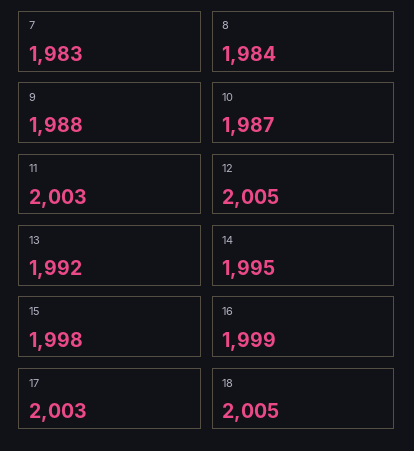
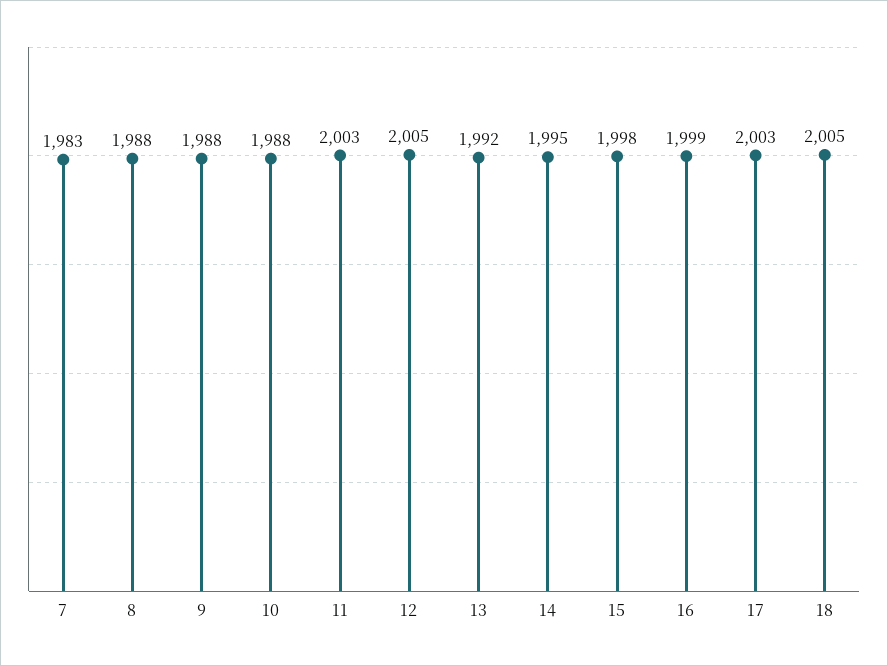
8: 1984 -> 1988
10: 1987 -> 1988

